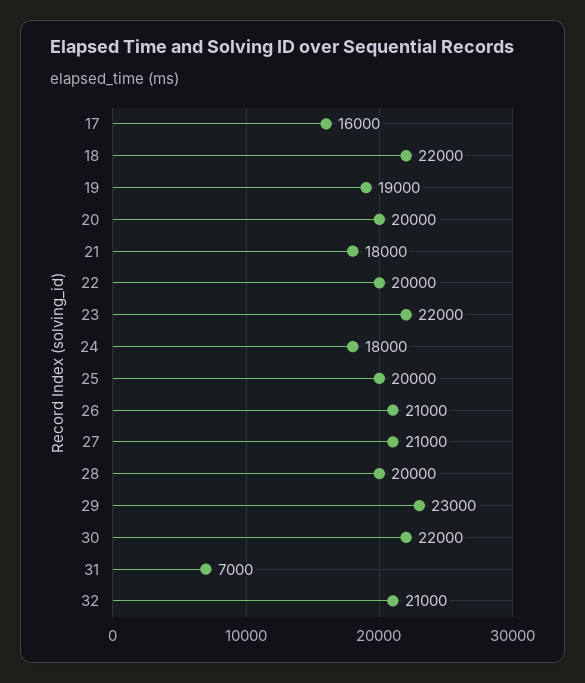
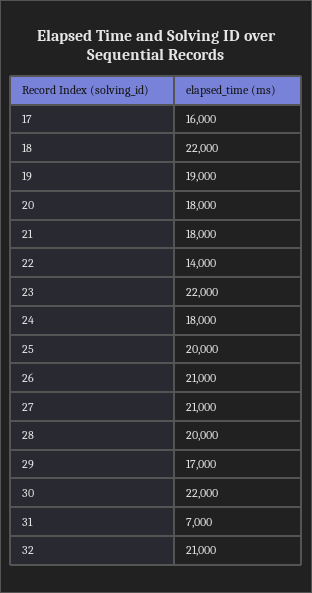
20: 20000 -> 18000
22: 20000 -> 14000
29: 23000 -> 17000

